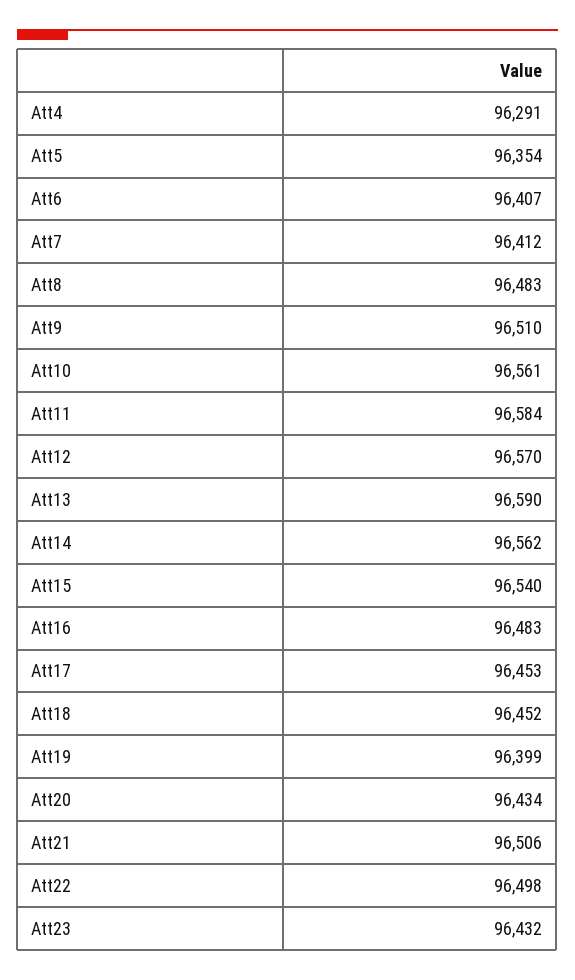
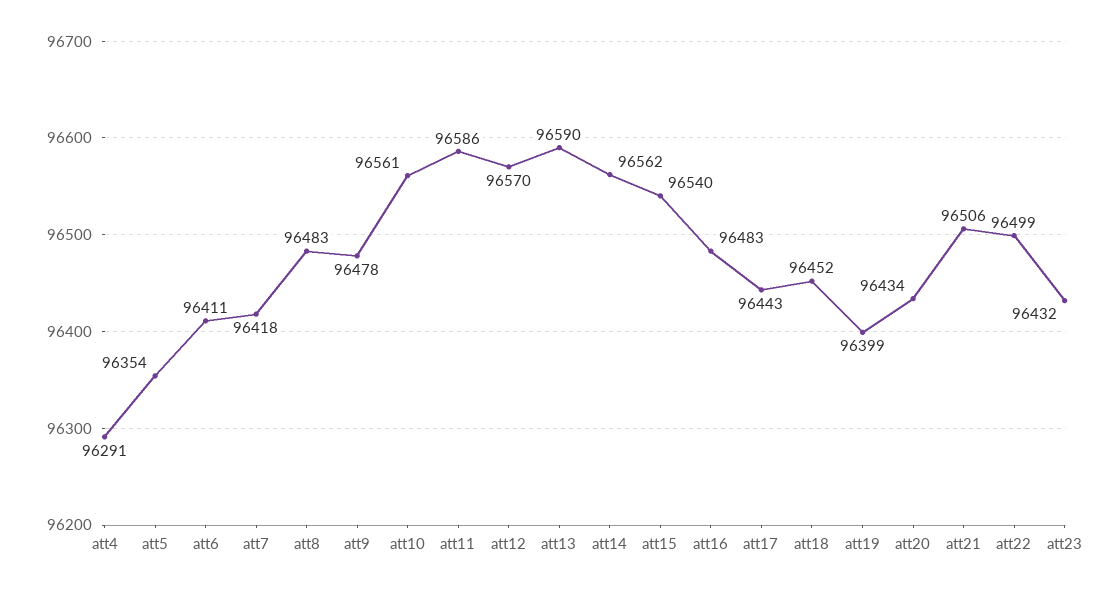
Att6: 96407 -> 96411
Att7: 96412 -> 96418
Att9: 96510 -> 96478
Att11: 96584 -> 96586
Att17: 96453 -> 96443
Att22: 96498 -> 96499

